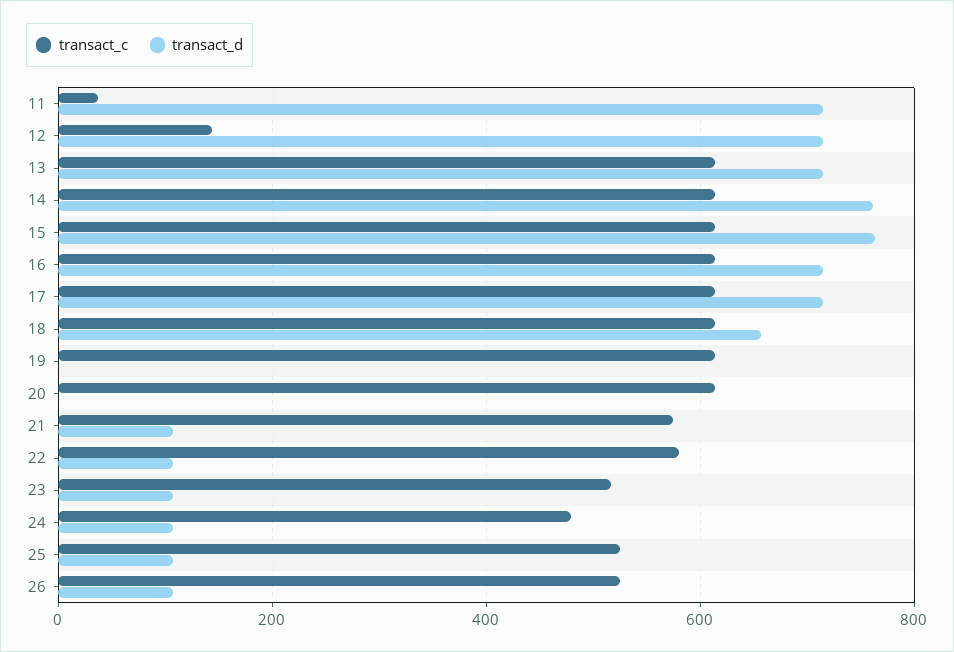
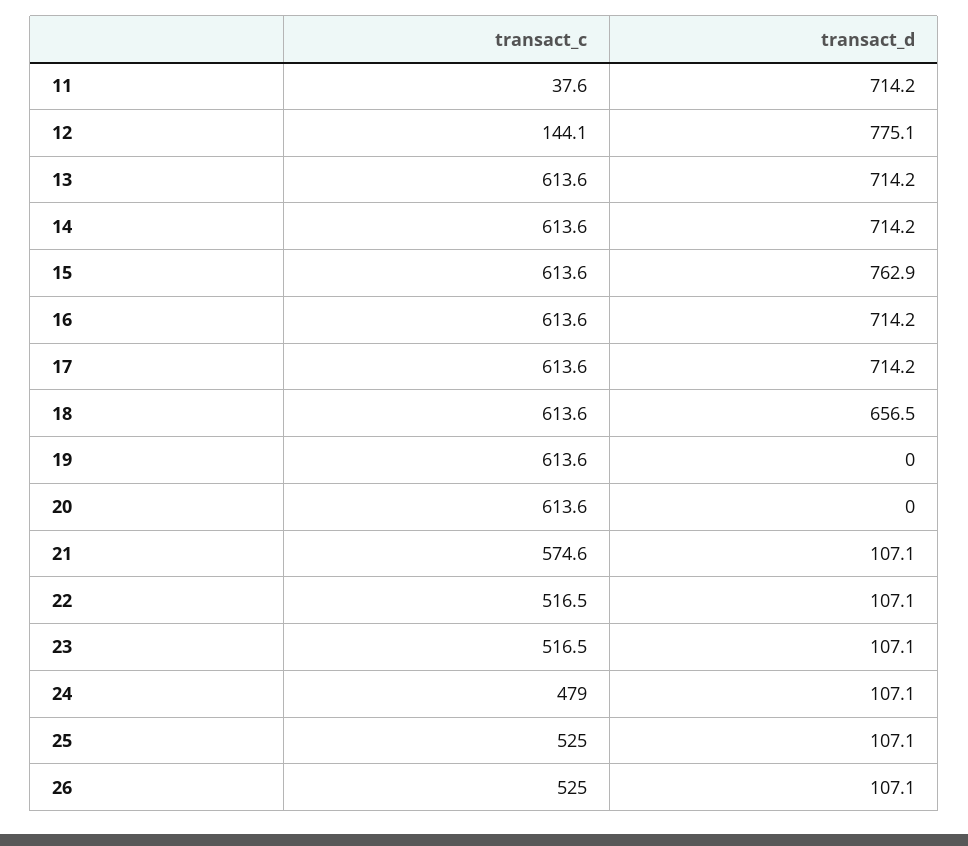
transact_d, 12: 720 -> 775.1
transact_d, 14: 760 -> 714.2
transact_c, 22: 580 -> 516.5

